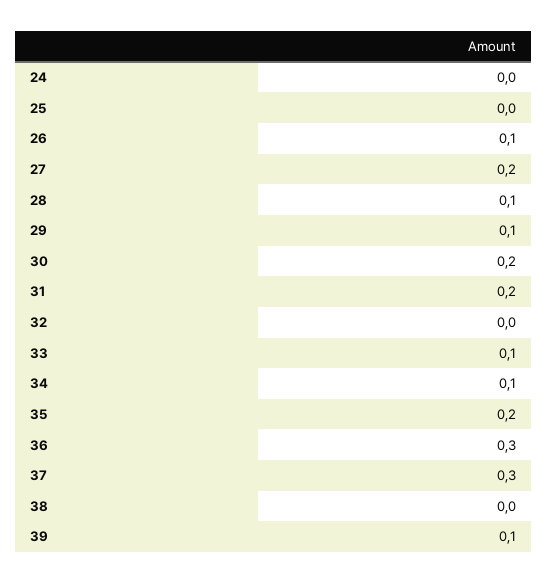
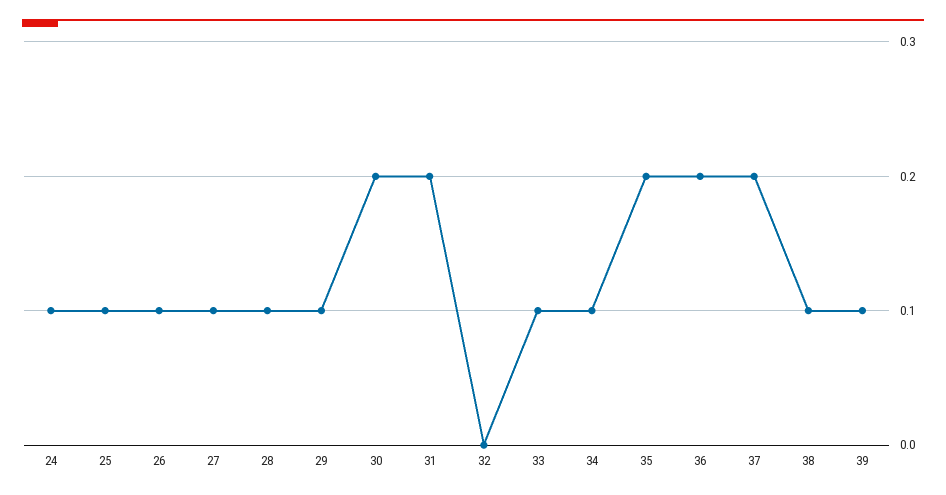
24: 0 -> 0.1
25: 0 -> 0.1
27: 0.2 -> 0.1
36: 0.3 -> 0.2
37: 0.3 -> 0.2
38: 0 -> 0.1

